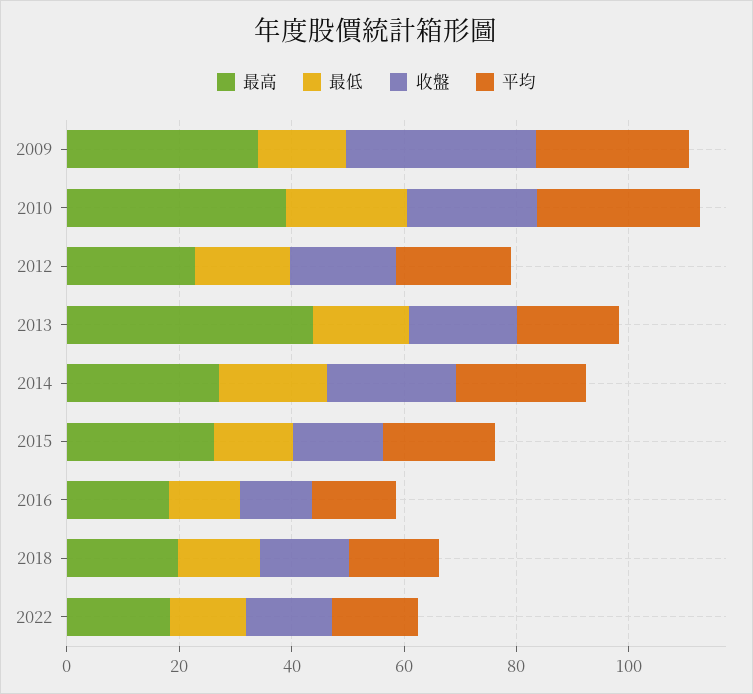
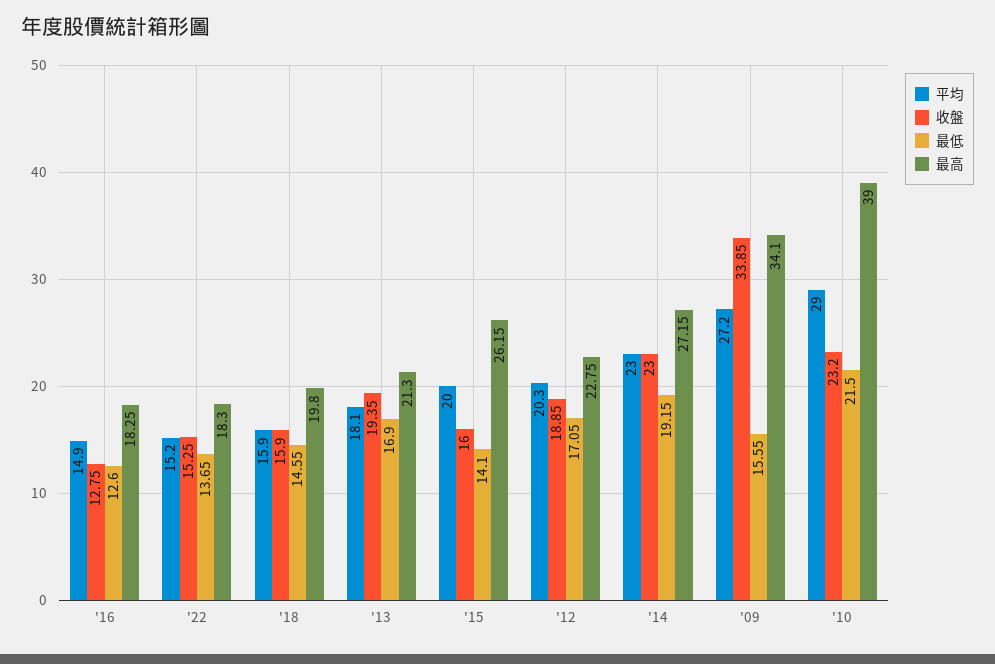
最高, 2013: 45 -> 21.3

